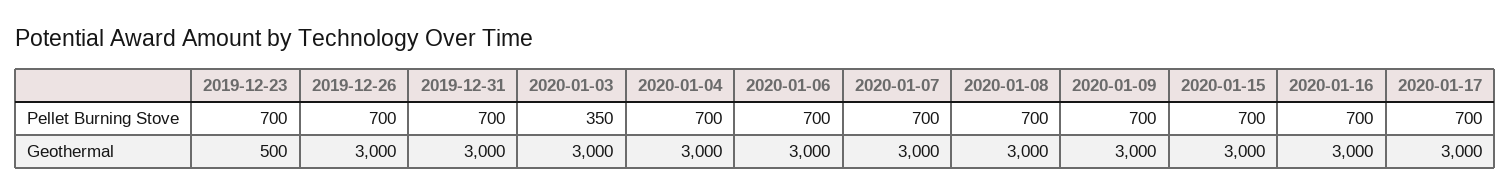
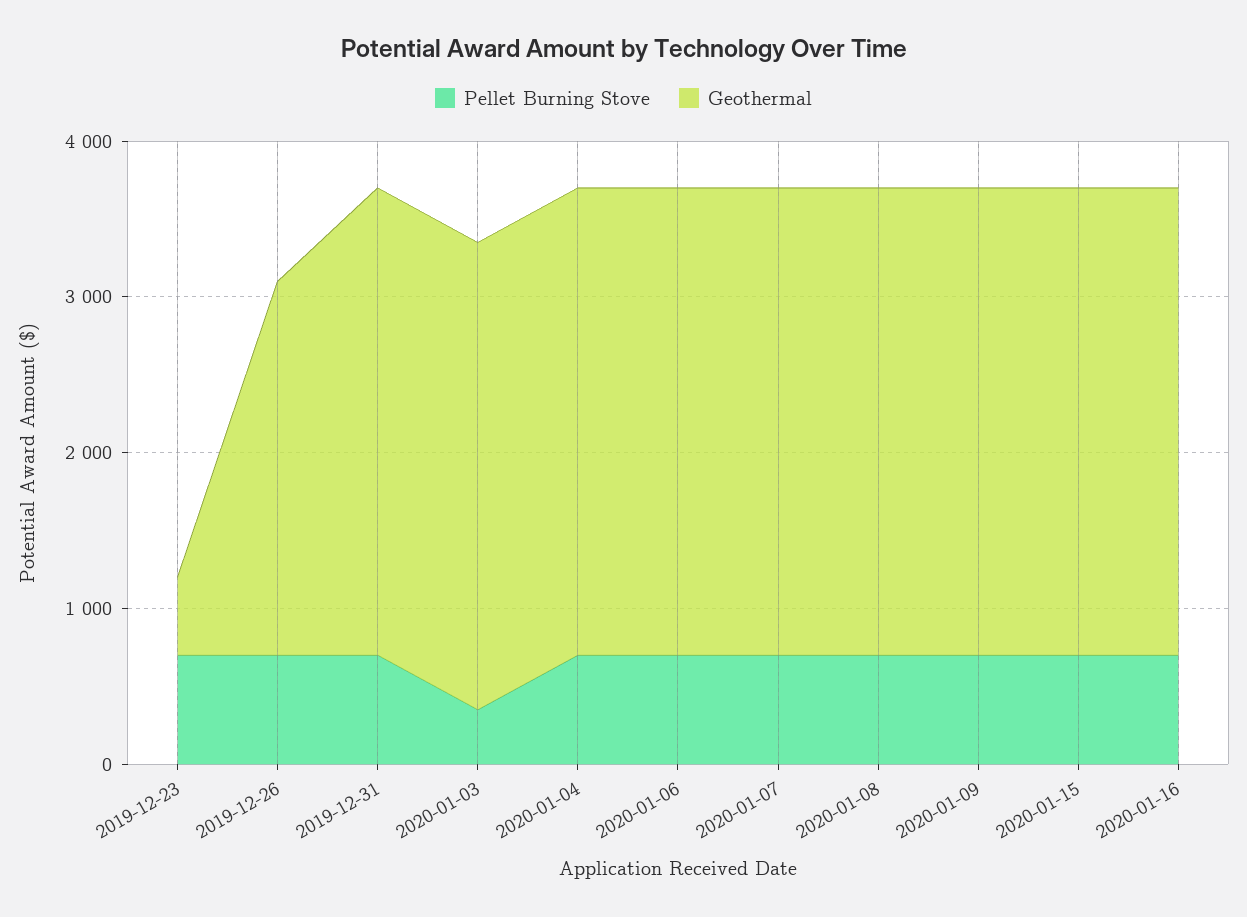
Pellet Burning Stove, 2020-01-17: 700 -> none
Geothermal, 2019-12-26: 3000 -> 2400
Geothermal, 2020-01-17: 3000 -> none

